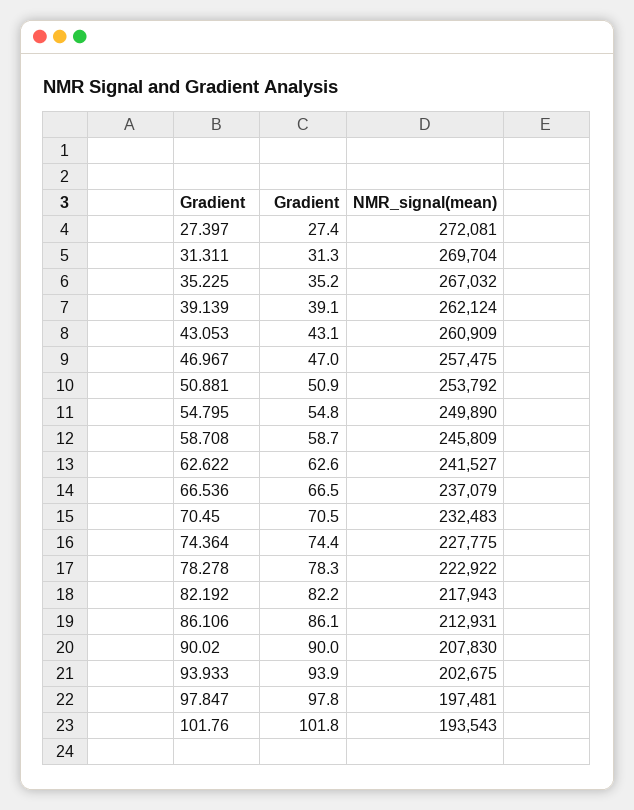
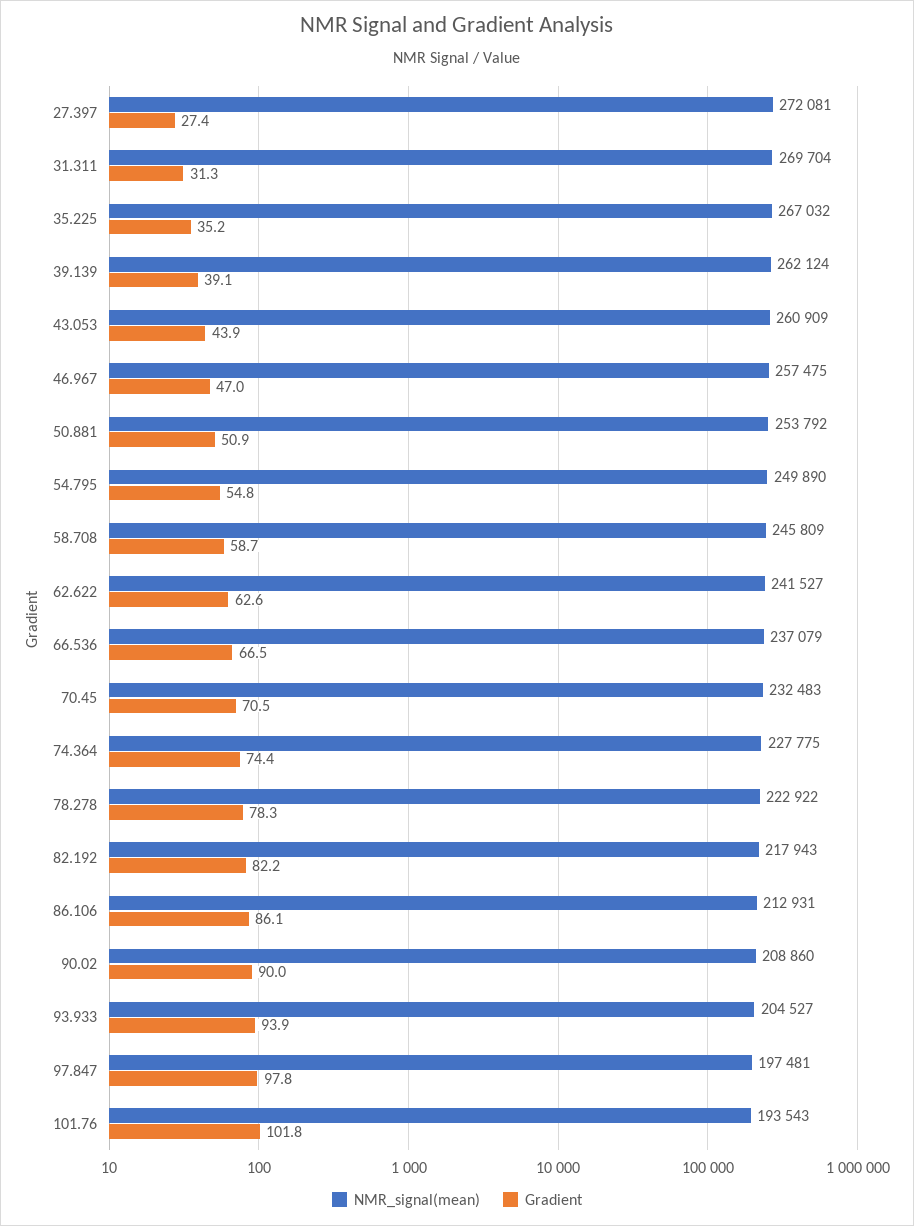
Gradient, 43.053: 43.1 -> 43.9
NMR_signal(mean), 90.02: 207830 -> 208860
NMR_signal(mean), 93.933: 202675 -> 204527

